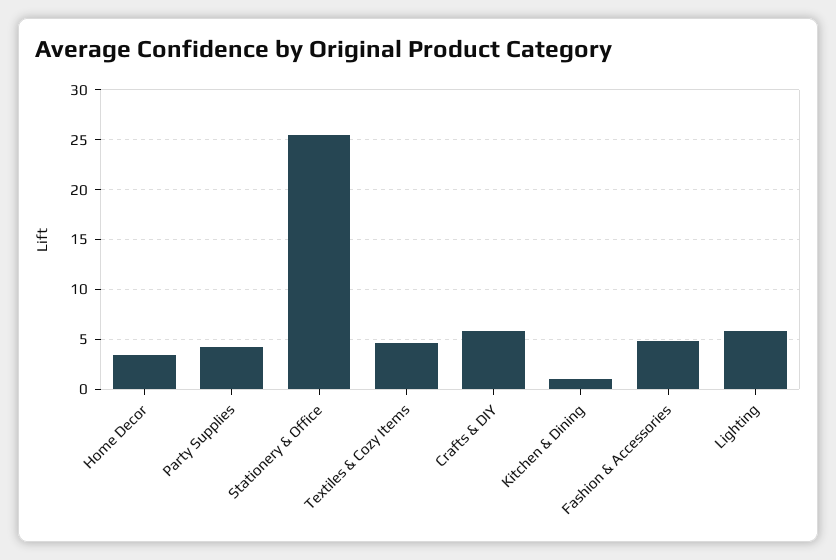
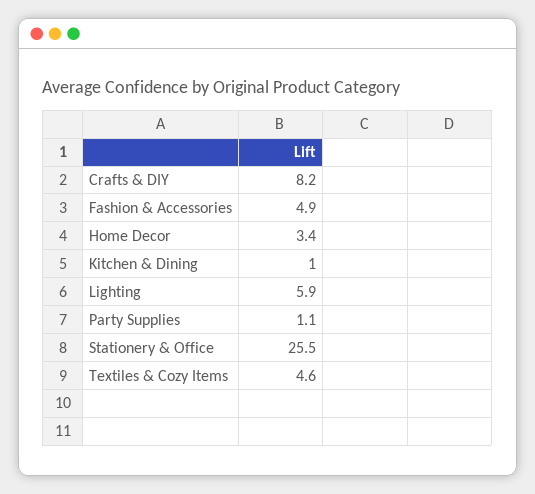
Party Supplies: 4 -> 1.1
Crafts & DIY: 6 -> 8.2

